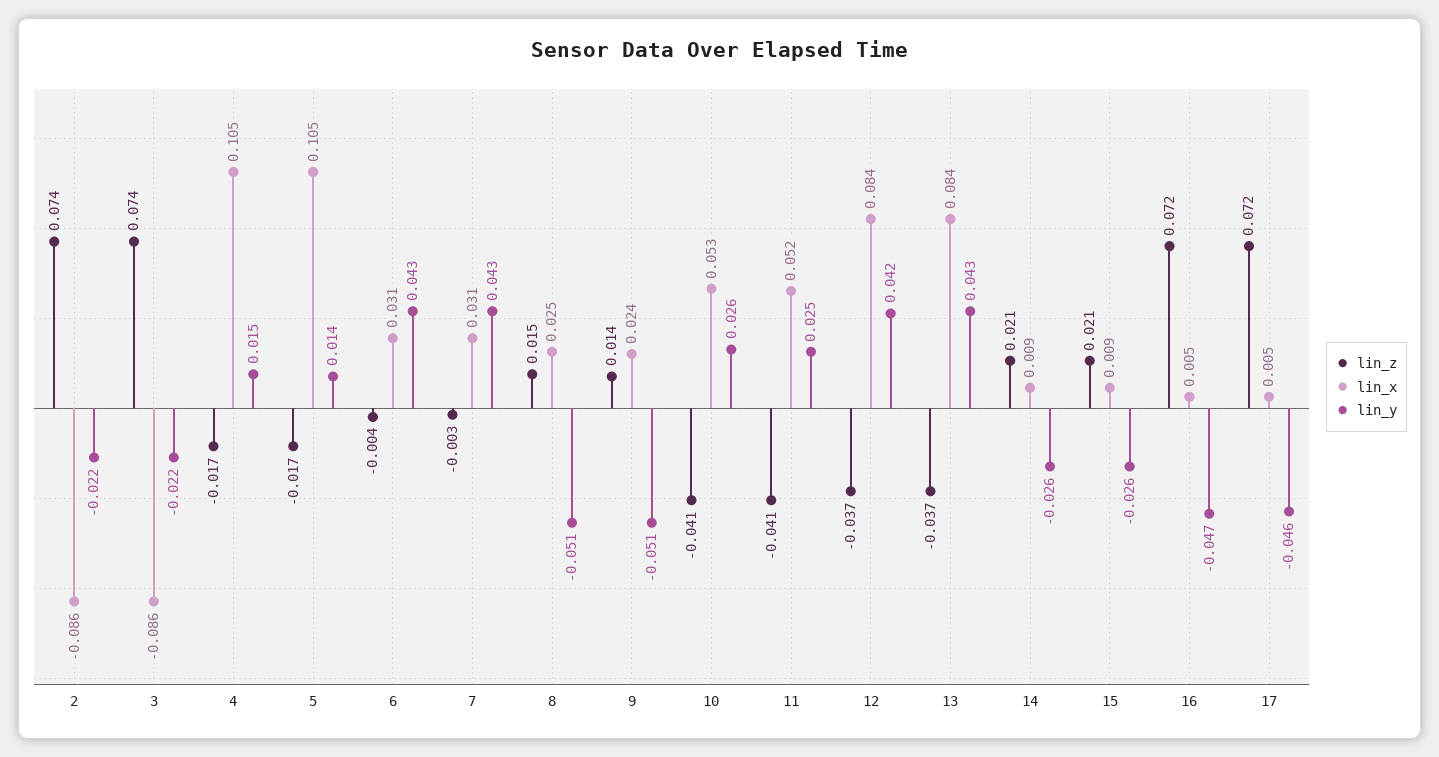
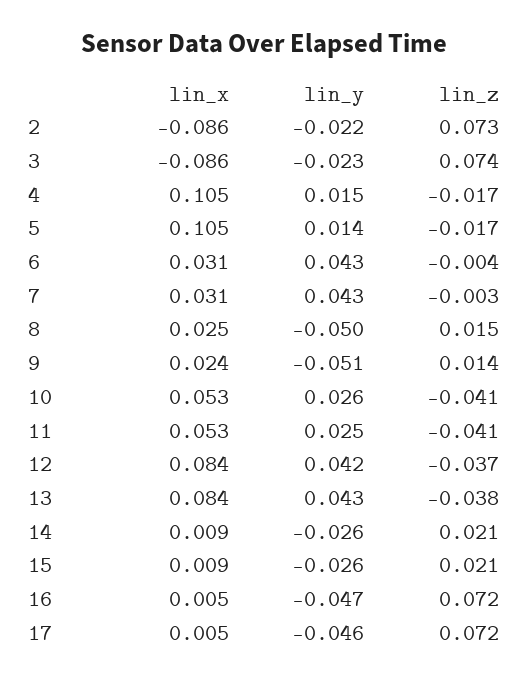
lin_z, 2: 0.074 -> 0.073
lin_y, 3: -0.022 -> -0.023
lin_y, 8: -0.051 -> -0.05
lin_x, 11: 0.052 -> 0.053
lin_z, 13: -0.037 -> -0.038

